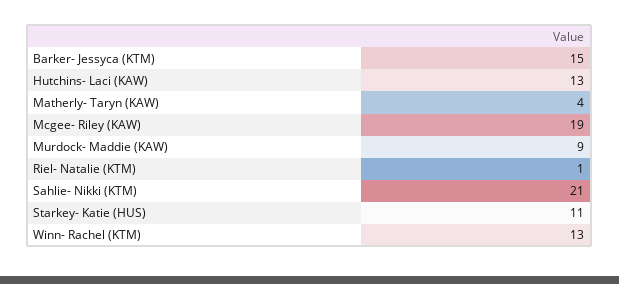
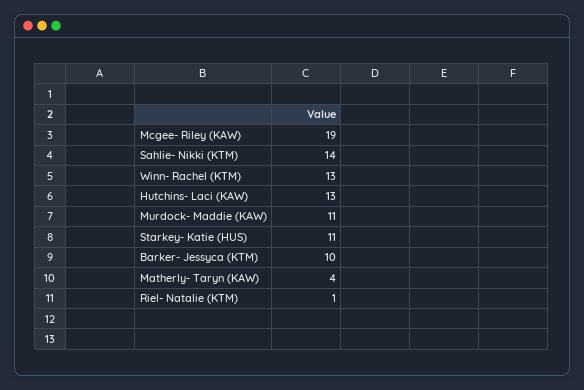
Barker- Jessyca (KTM): 15 -> 10
Murdock- Maddie (KAW): 9 -> 11
Sahlie- Nikki (KTM): 21 -> 14

